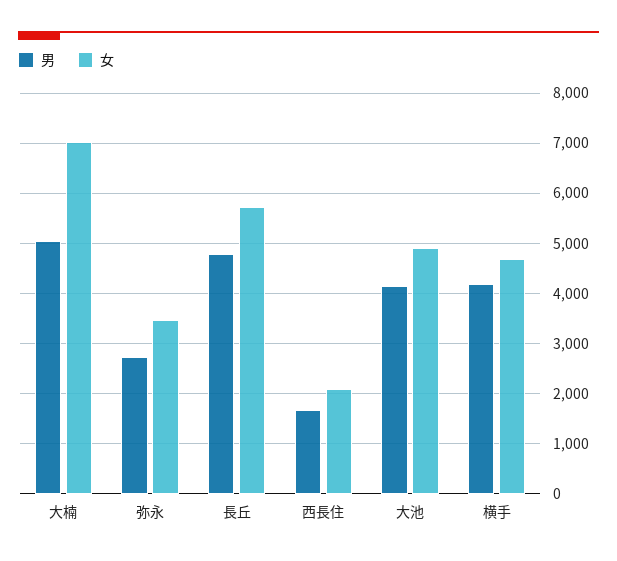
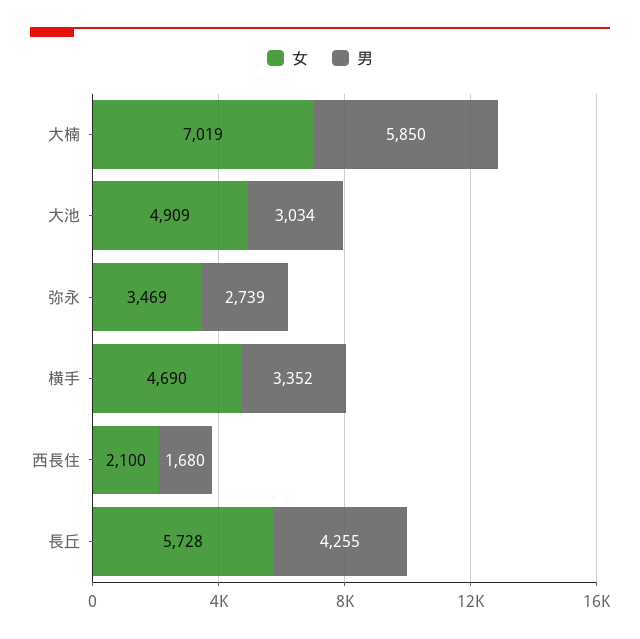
男, 大楠: 5000 -> 5850
男, 長丘: 4800 -> 4255
男, 大池: 4200 -> 3034
男, 横手: 4200 -> 3352

